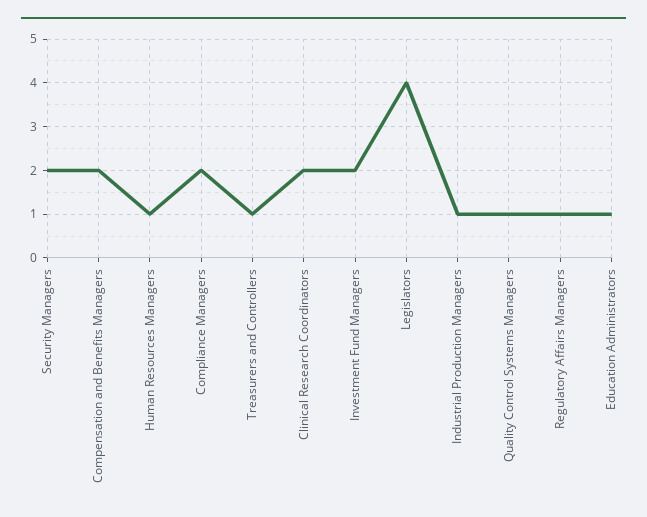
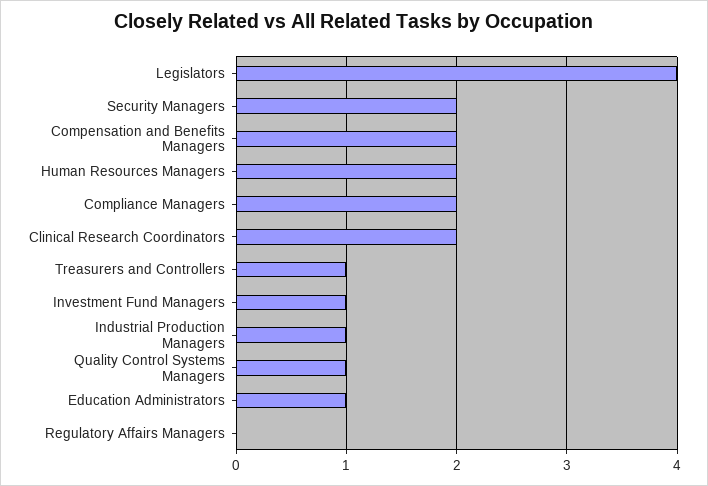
Human Resources Managers: 1 -> 2
Investment Fund Managers: 2 -> 1
Regulatory Affairs Managers: 1 -> 0

